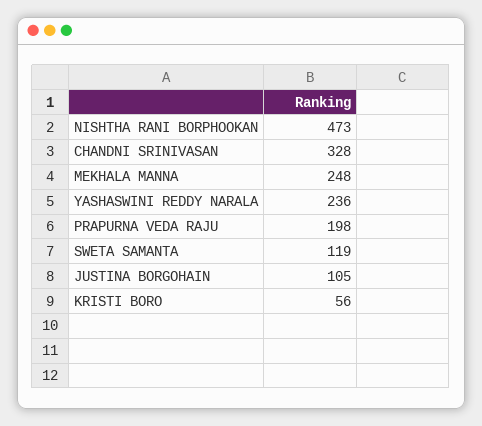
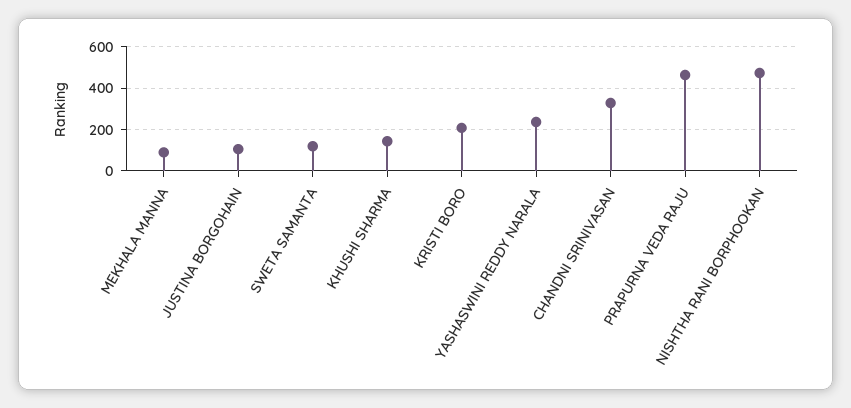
MEKHALA MANNA: 248 -> 100
PRAPURNA VEDA RAJU: 198 -> 450
KRISTI BORO: 56 -> 200
KHUSHI SHARMA: none -> 150

